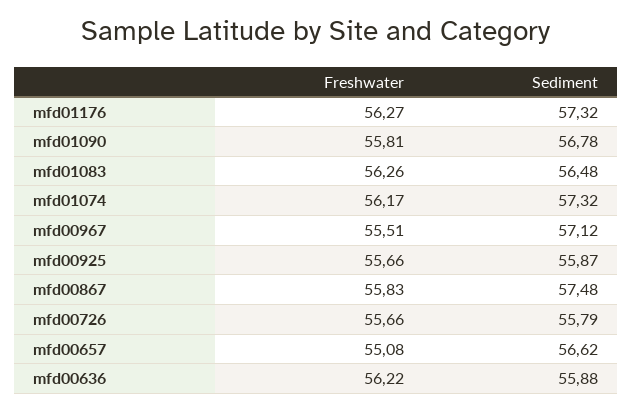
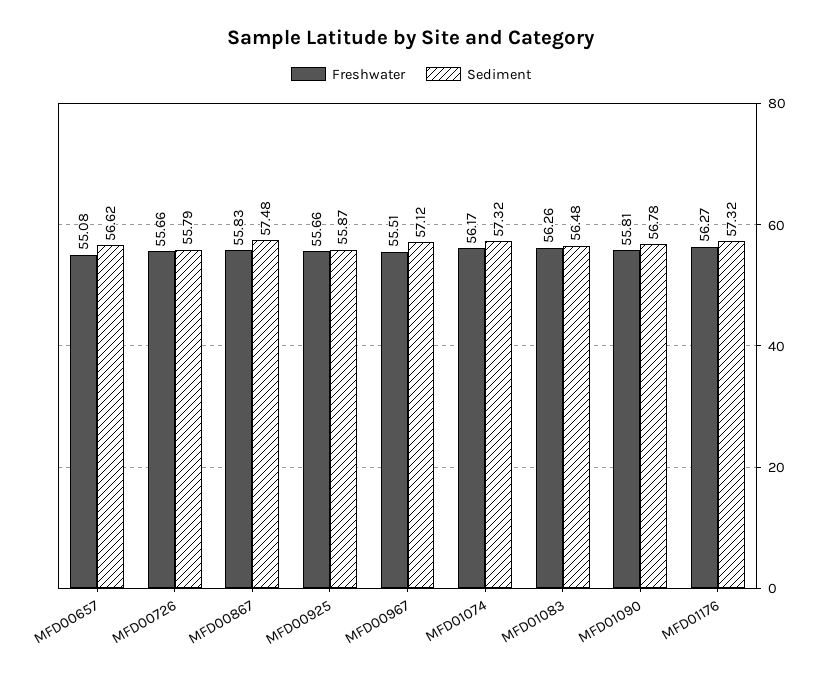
Freshwater, mfd00636: 56.22 -> none
Sediment, mfd00636: 55.88 -> none

